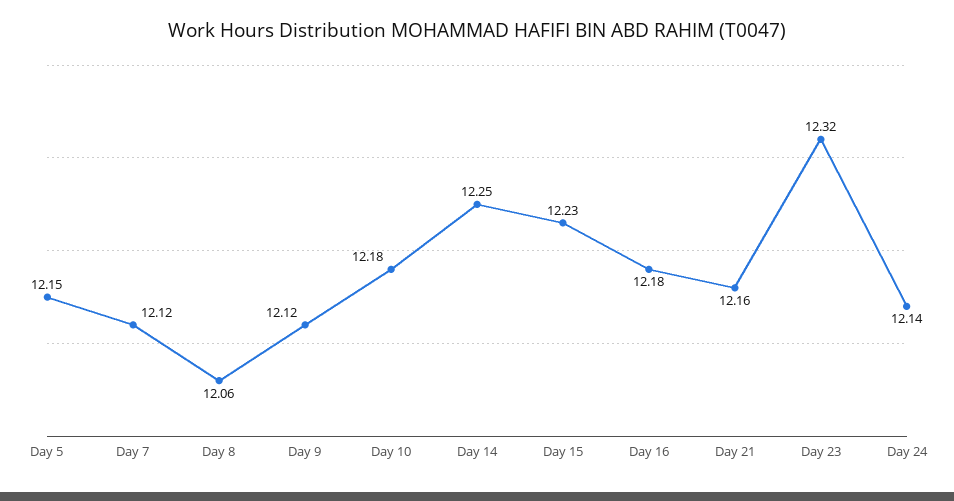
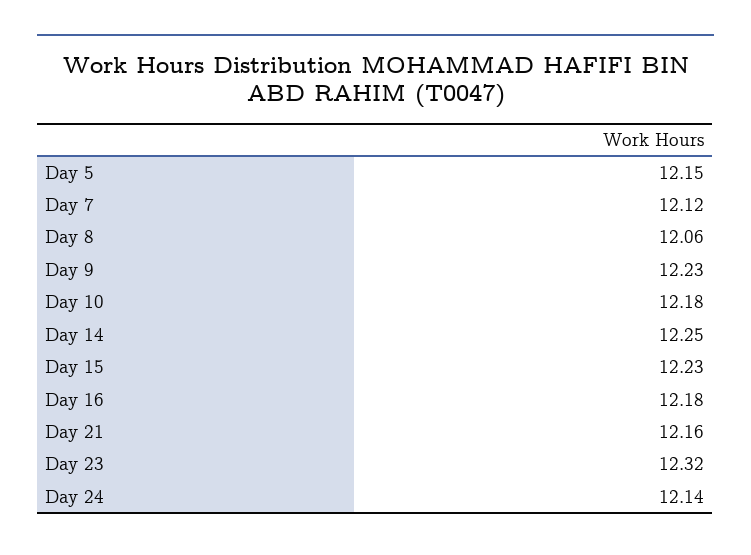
Day 9: 12.12 -> 12.23

